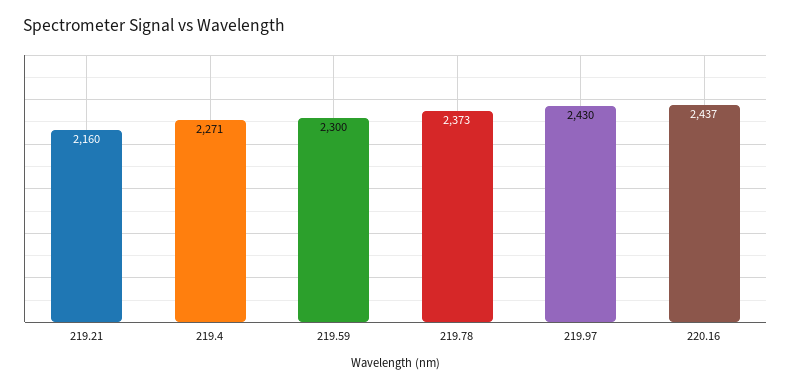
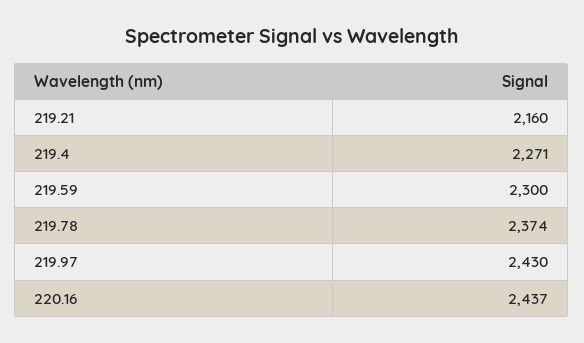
219.78: 2373 -> 2374

